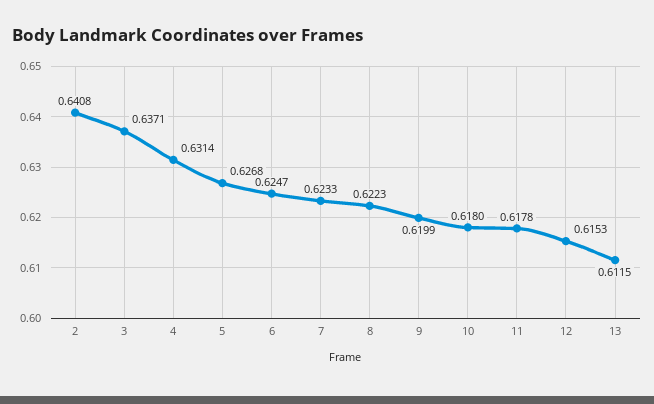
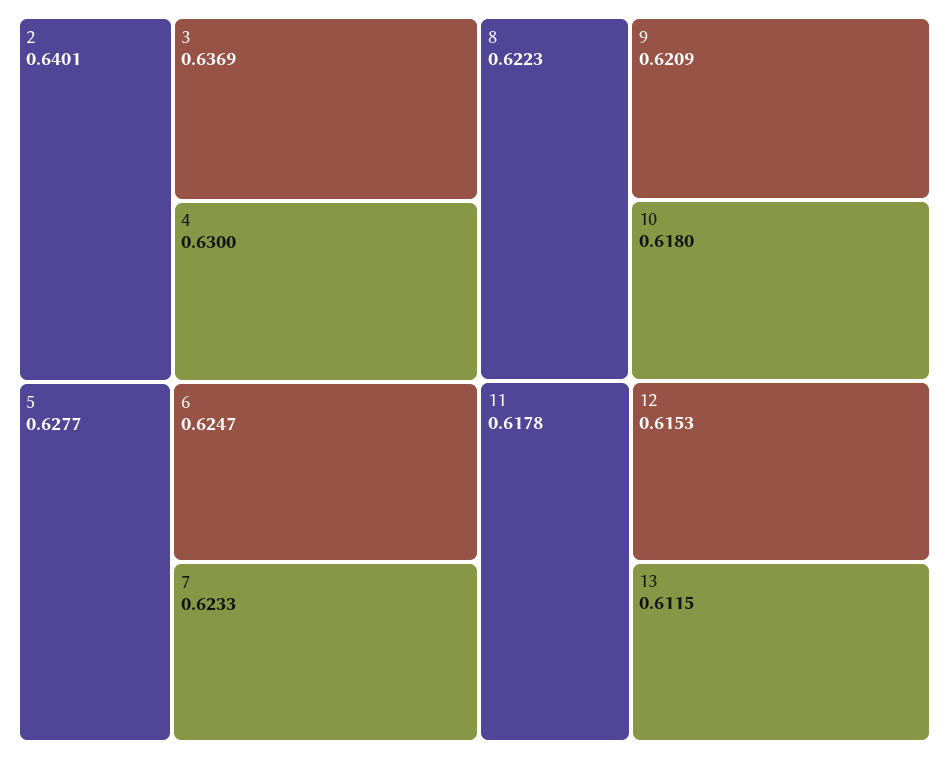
2: 0.6408 -> 0.6401
3: 0.6371 -> 0.6369
4: 0.6314 -> 0.63
5: 0.6268 -> 0.6277
9: 0.6199 -> 0.6209

